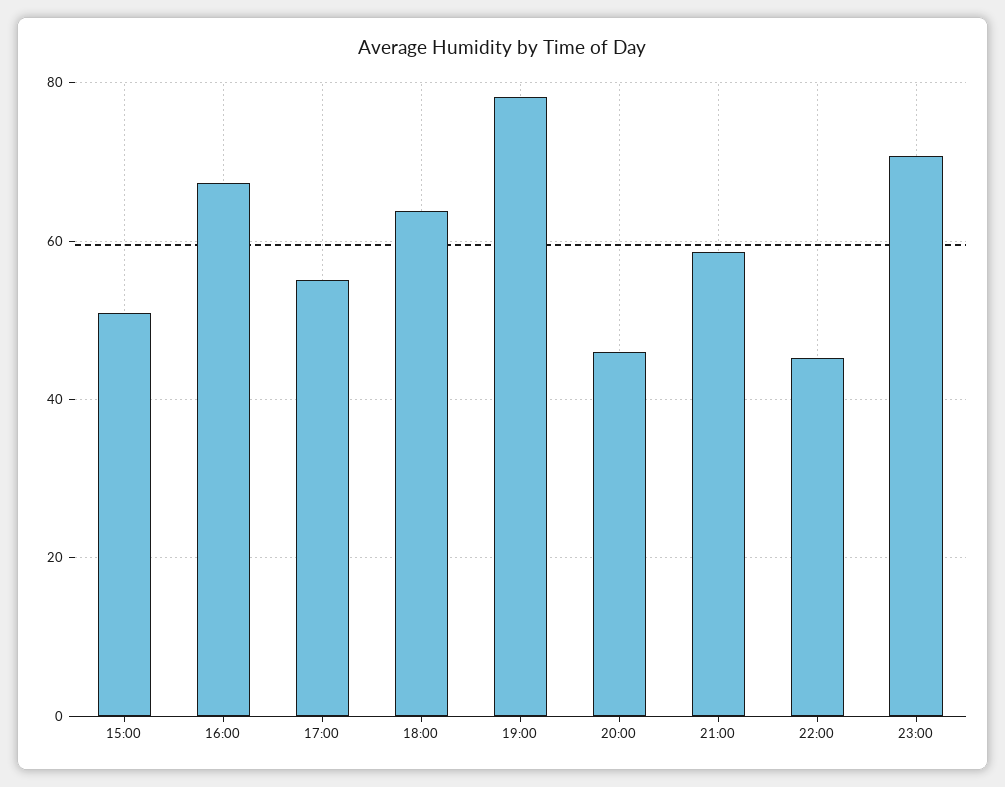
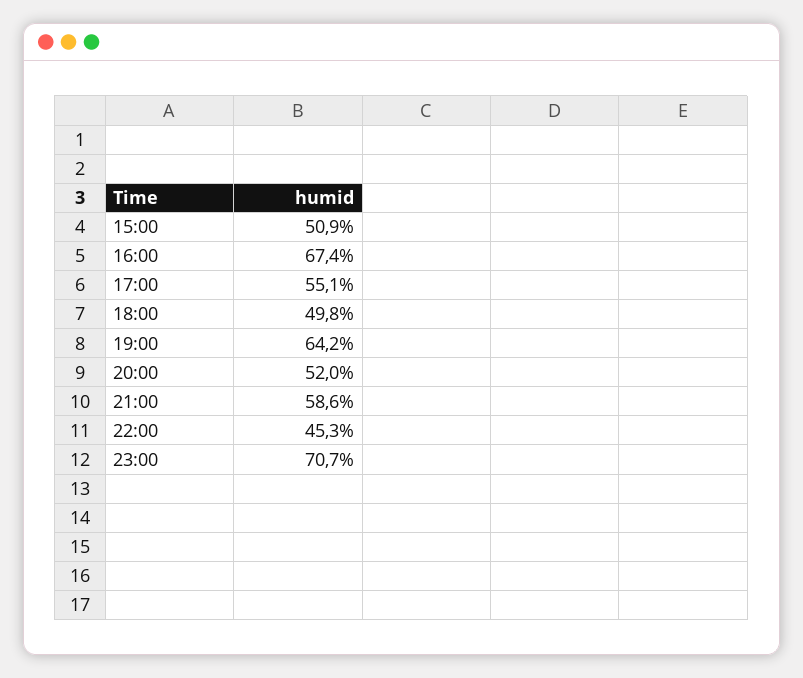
18:00: 64 -> 49.8
19:00: 78 -> 64.2
20:00: 46 -> 52

